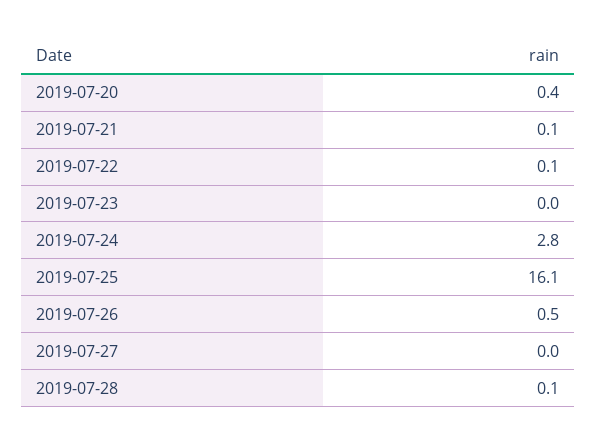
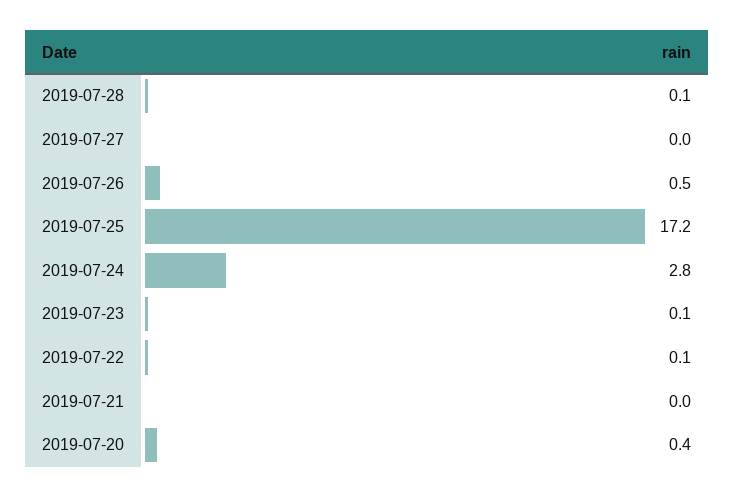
2019-07-21: 0.1 -> 0
2019-07-23: 0 -> 0.1
2019-07-25: 16.1 -> 17.2

